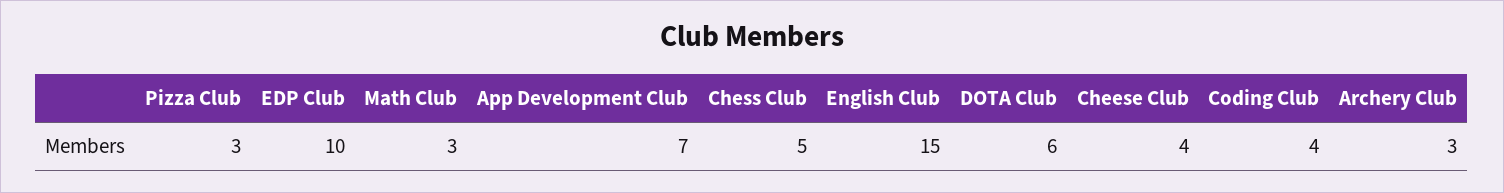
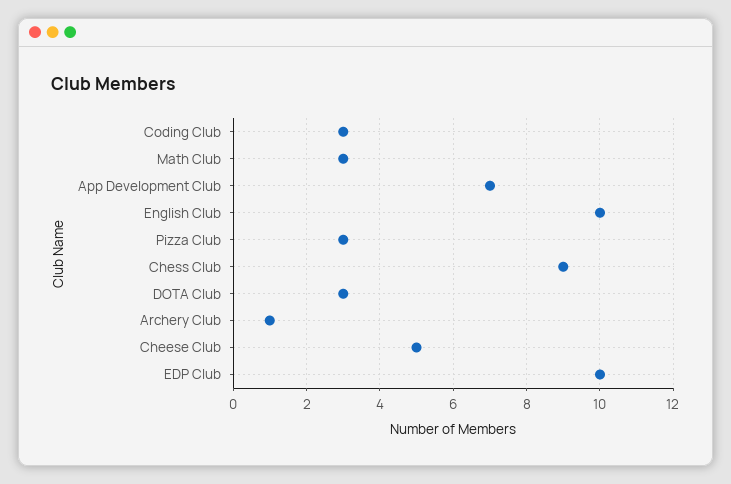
Chess Club: 5 -> 9
English Club: 15 -> 10
DOTA Club: 6 -> 3
Cheese Club: 4 -> 5
Coding Club: 4 -> 3
Archery Club: 3 -> 1

